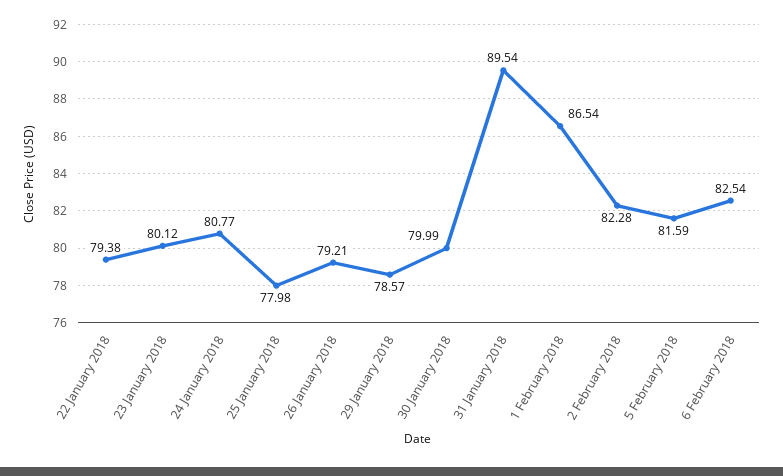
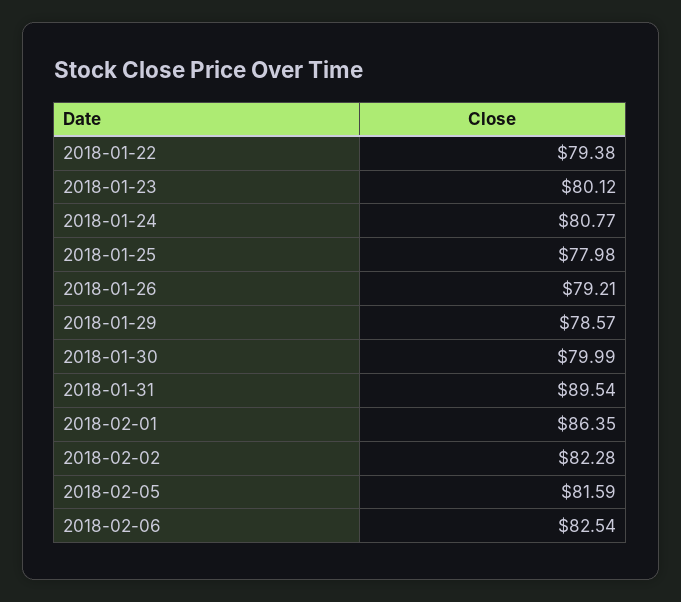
1 February 2018: 86.54 -> 86.35

